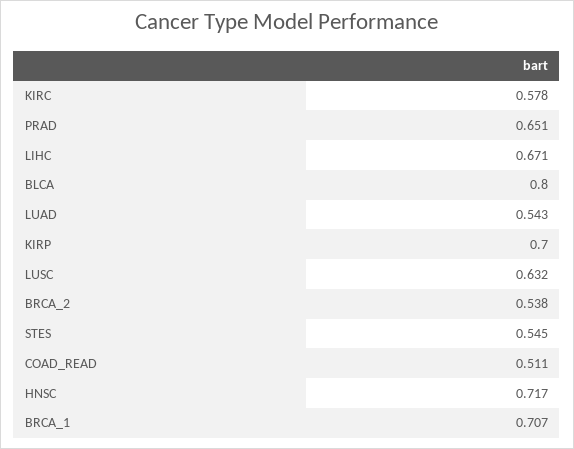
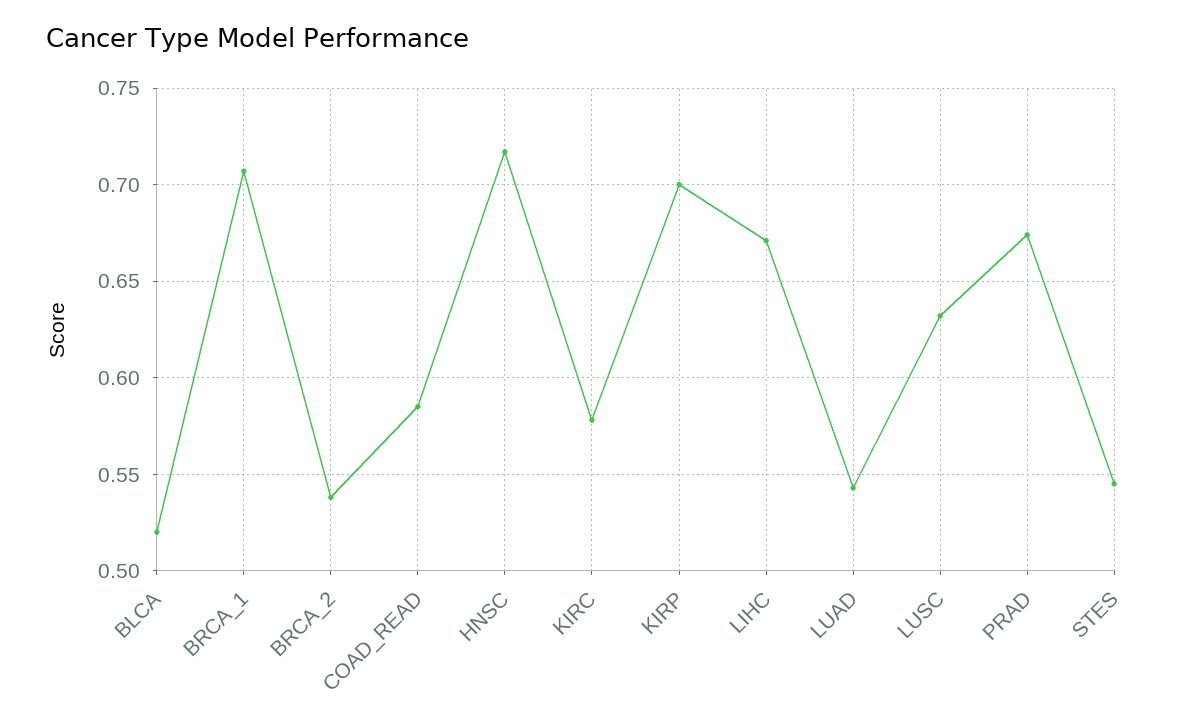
PRAD: 0.651 -> 0.675
BLCA: 0.8 -> 0.52
COAD_READ: 0.511 -> 0.585

